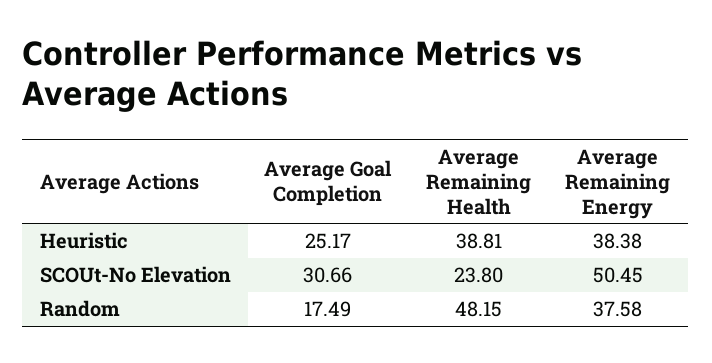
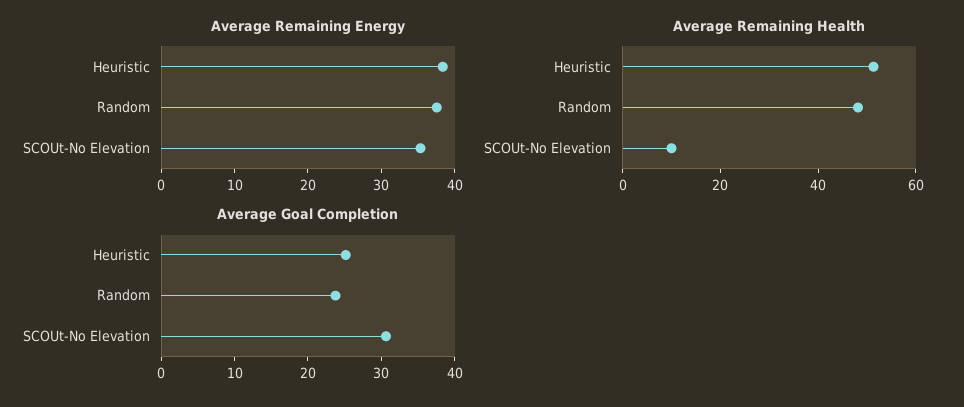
Average Remaining Health, Heuristic: 38.81 -> 50
Average Remaining Health, SCOUt-No Elevation: 23.8 -> 10
Average Remaining Energy, SCOUt-No Elevation: 50.45 -> 36
Average Goal Completion, Random: 17.49 -> 24

